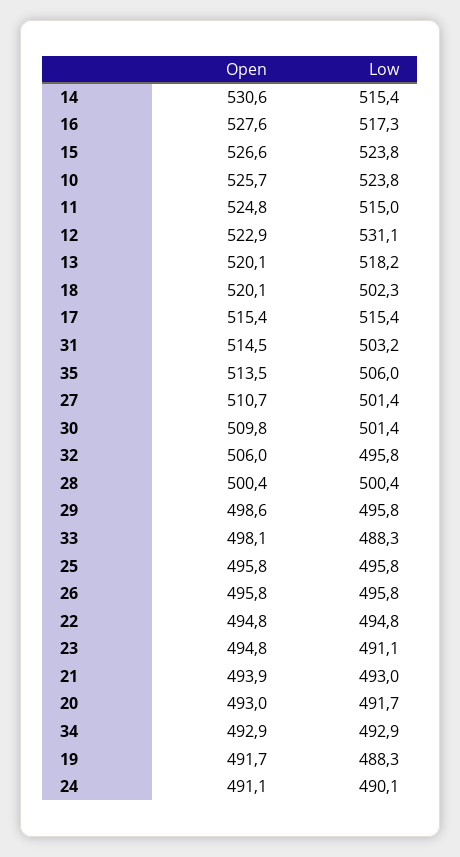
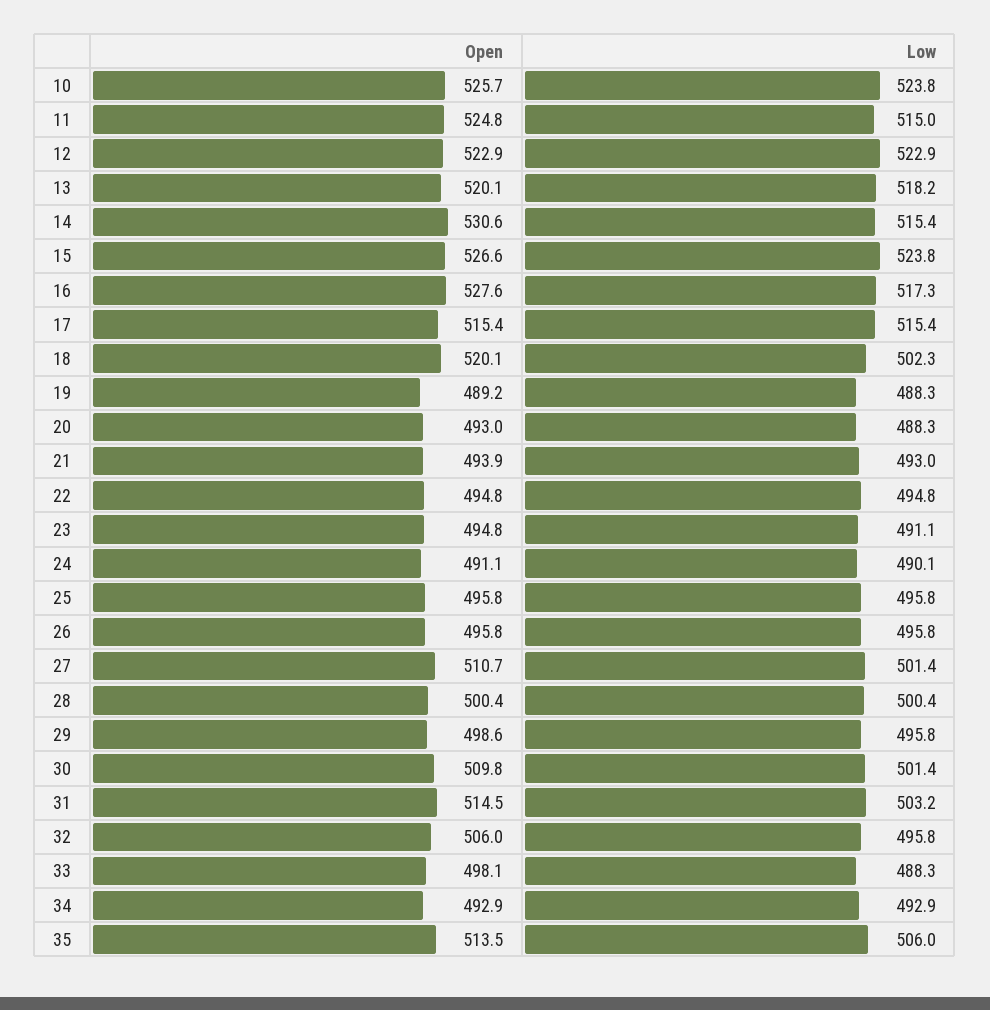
Low, 12: 531.1 -> 522.9
Low, 20: 491.7 -> 488.3
Open, 19: 491.7 -> 489.2

